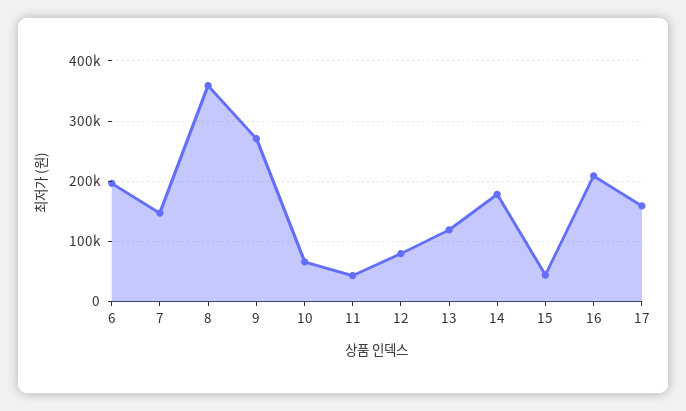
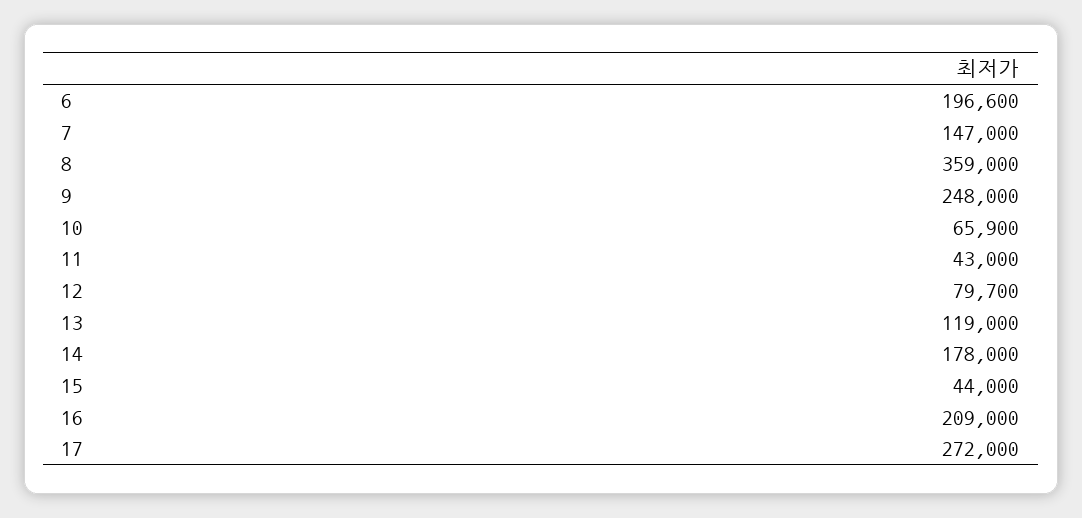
9: 270000 -> 248000
17: 160000 -> 272000

